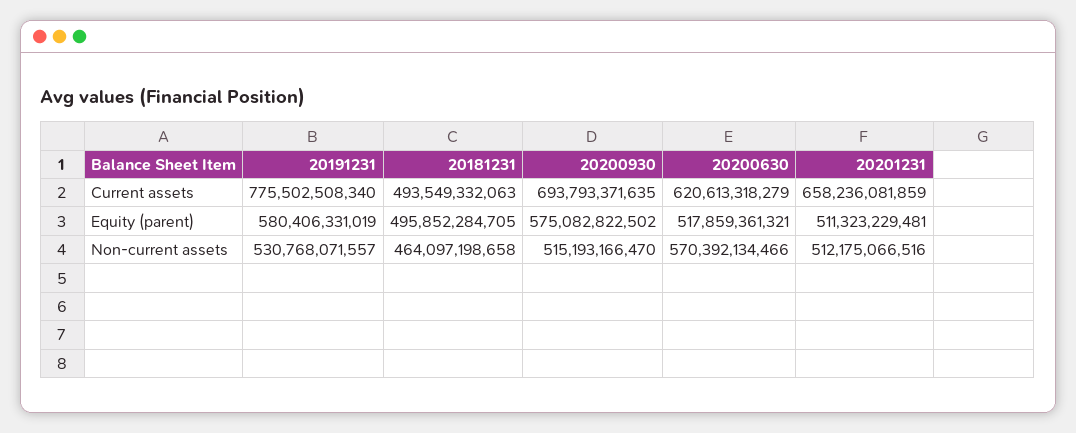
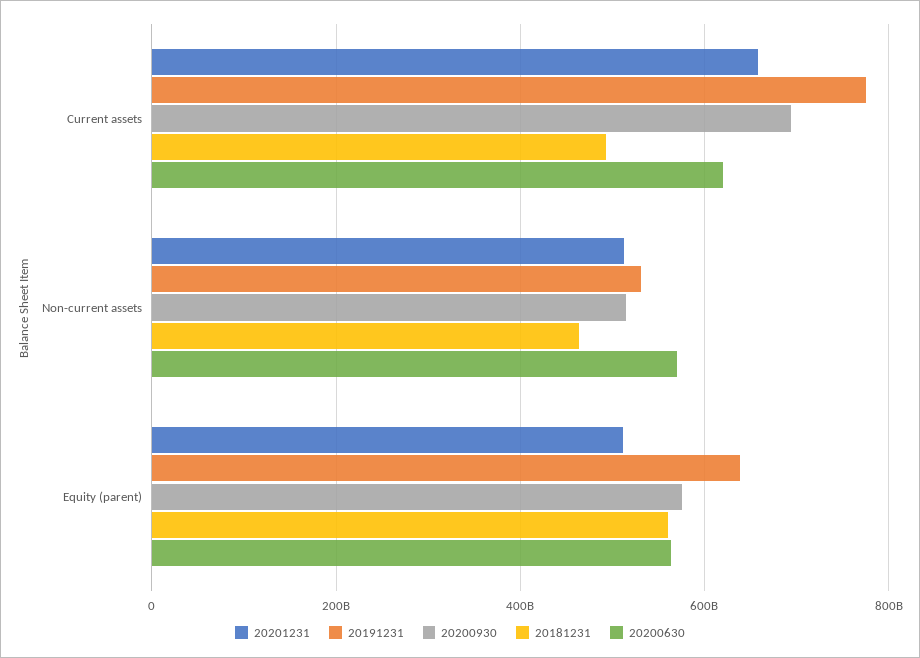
20191231, Equity (parent): 580406331019 -> 640000000000
20181231, Equity (parent): 495852284705 -> 560000000000
20200630, Equity (parent): 517859361321 -> 560000000000

